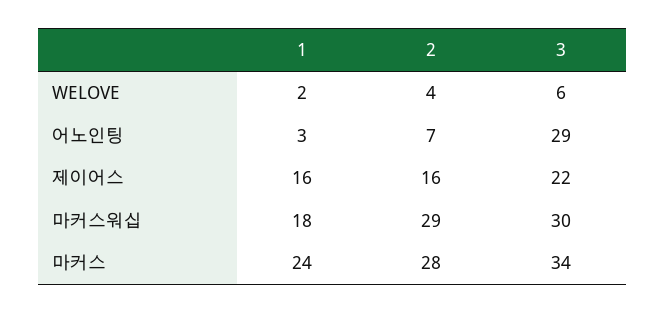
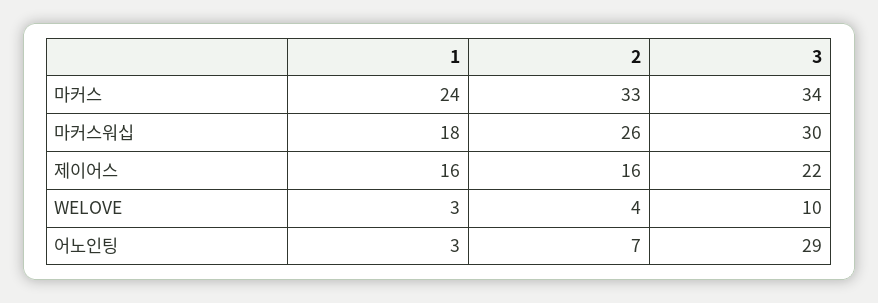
1, WELOVE: 2 -> 3
3, WELOVE: 6 -> 10
2, 마커스워십: 29 -> 26
2, 마커스: 28 -> 33

